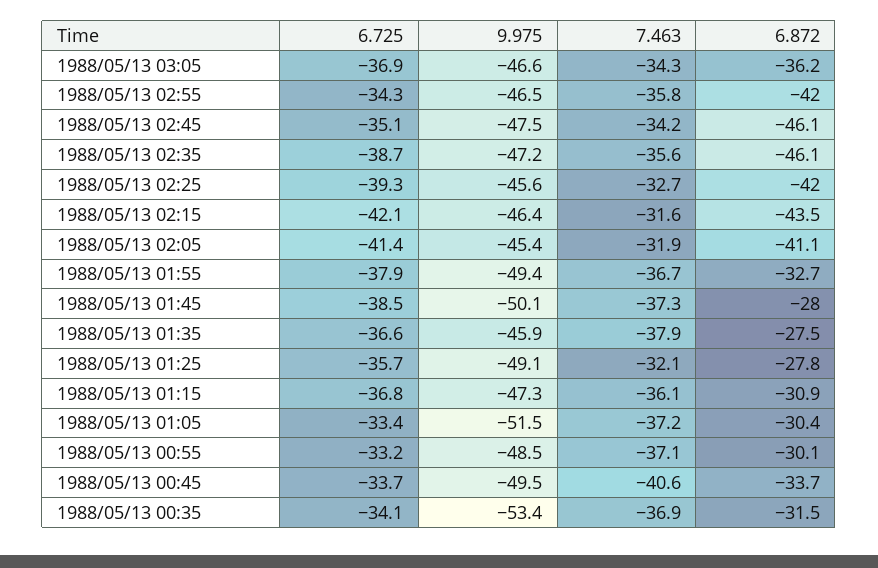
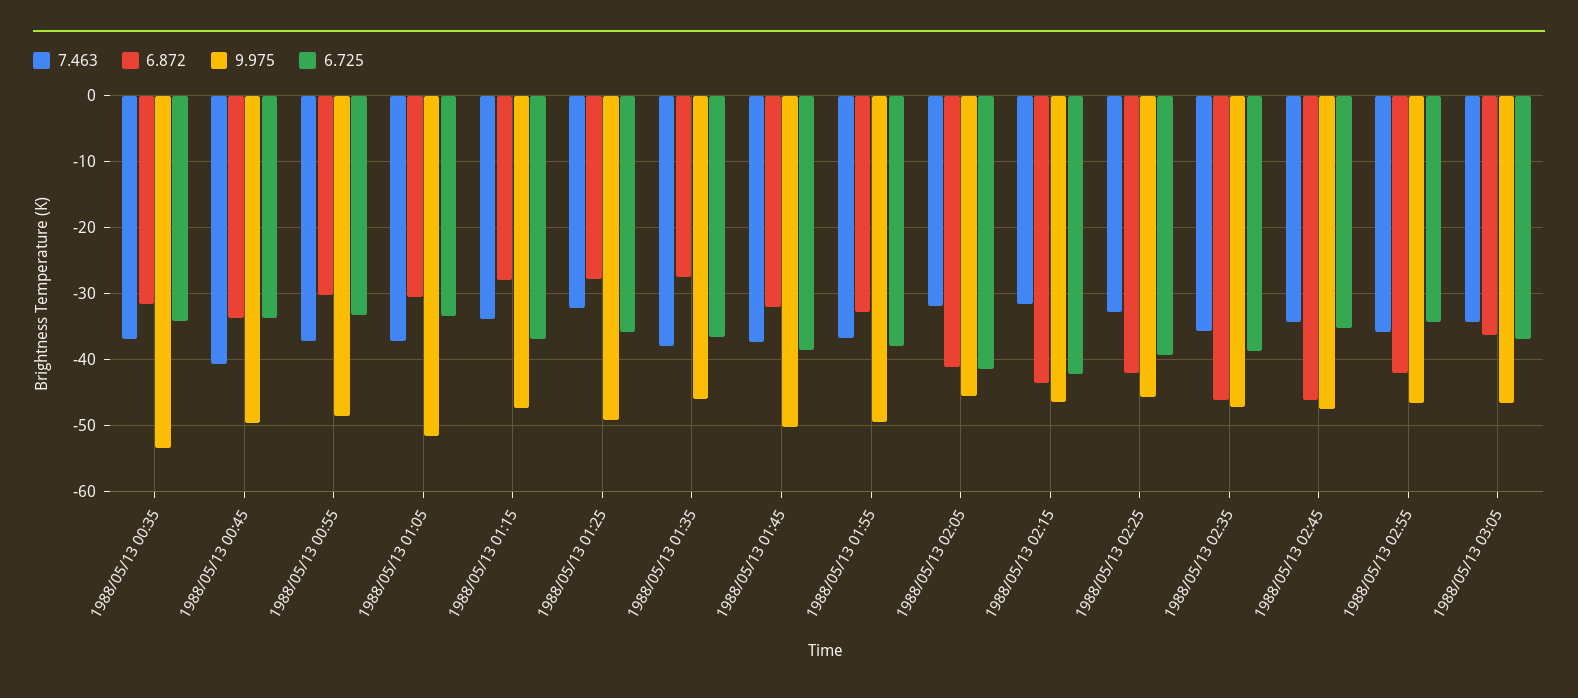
6.872, 1988/05/13 01:45: -28 -> -32
7.463, 1988/05/13 01:15: -36.1 -> -34
6.872, 1988/05/13 01:15: -30.9 -> -28

